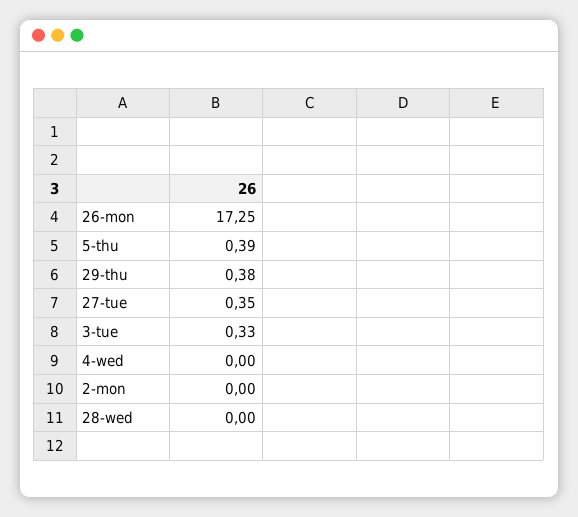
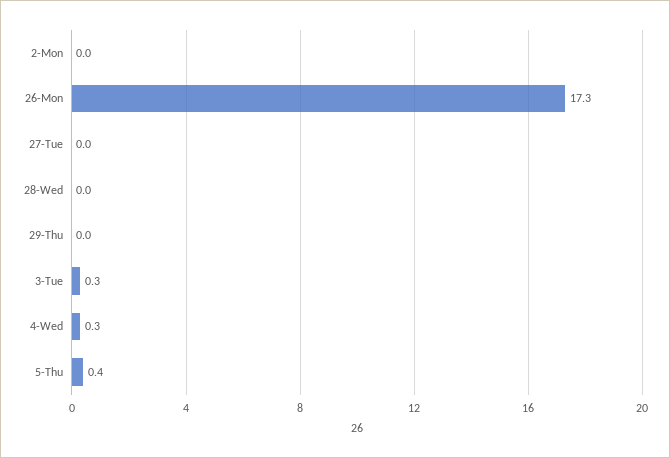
29-thu: 0.38 -> 0
27-tue: 0.35 -> 0
4-wed: 0 -> 0.3

